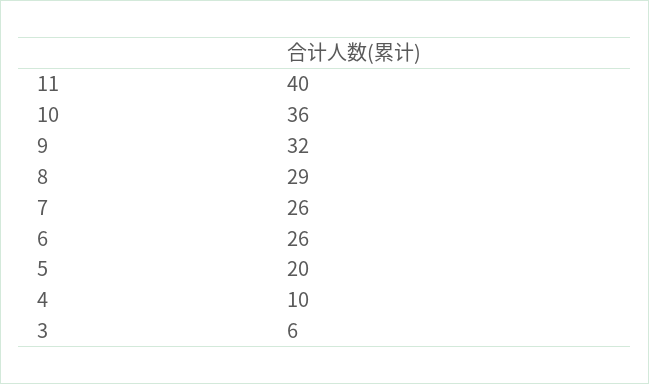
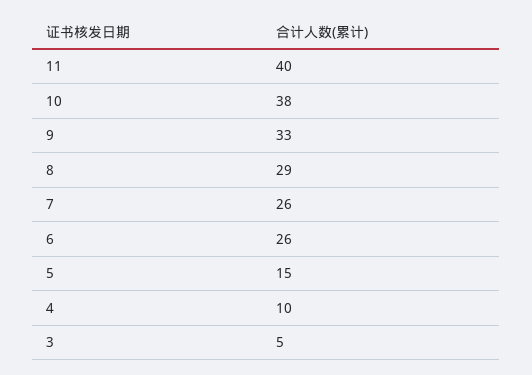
10: 36 -> 38
9: 32 -> 33
5: 20 -> 15
3: 6 -> 5

